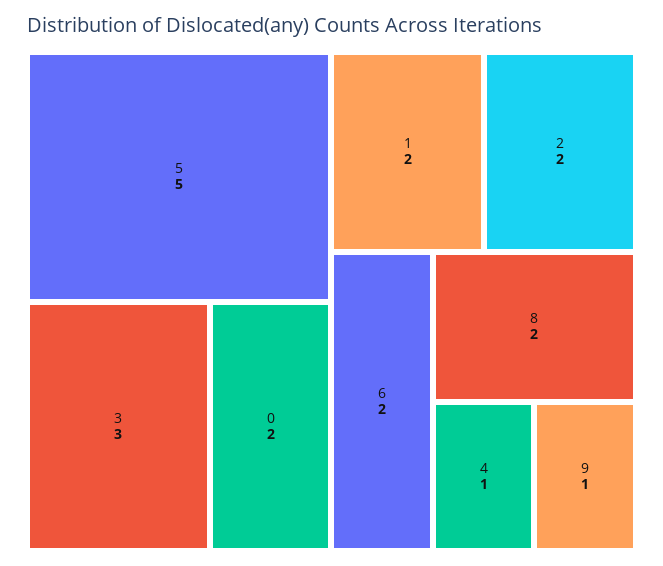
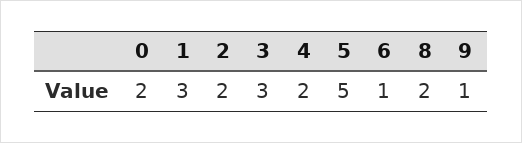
1: 2 -> 3
6: 2 -> 1
4: 1 -> 2

